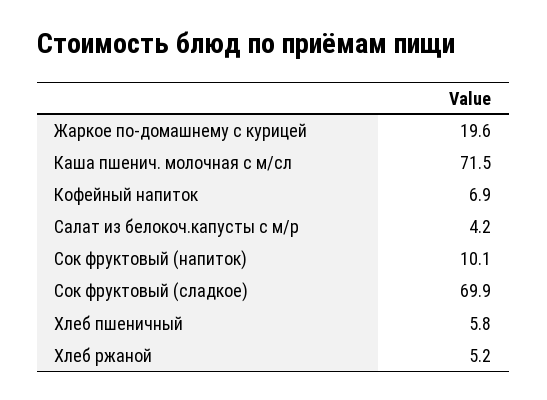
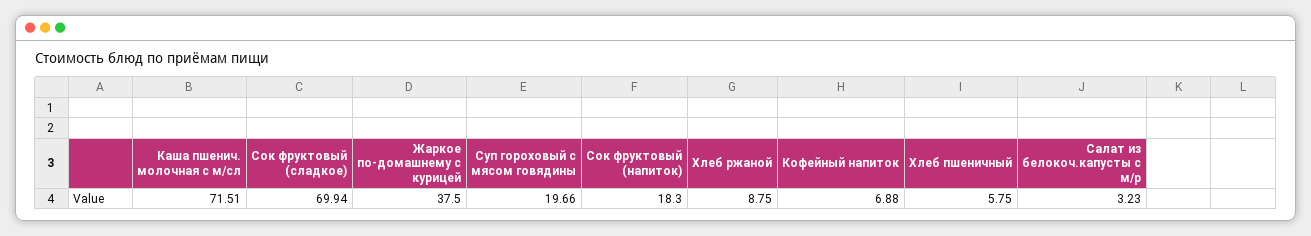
Жаркое по-домашнему с курицей: 19.6 -> 37.5
Салат из белокоч.капусты с м/р: 4.2 -> 3.23
Сок фруктовый (напиток): 10.1 -> 18.3
Хлеб ржаной: 5.2 -> 8.75
Суп гороховый с мясом говядины: none -> 19.66

